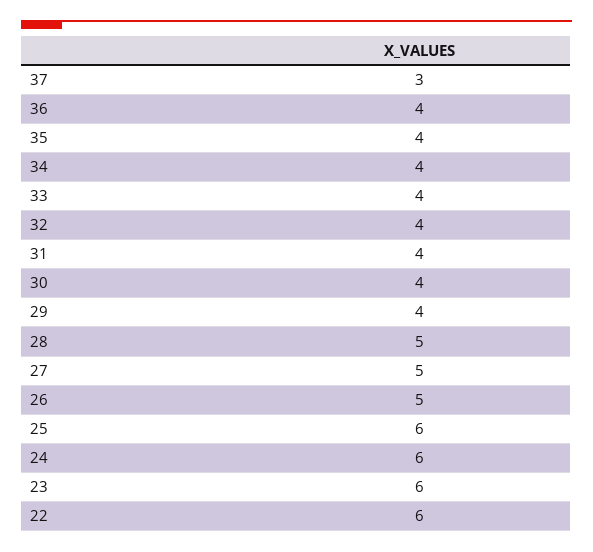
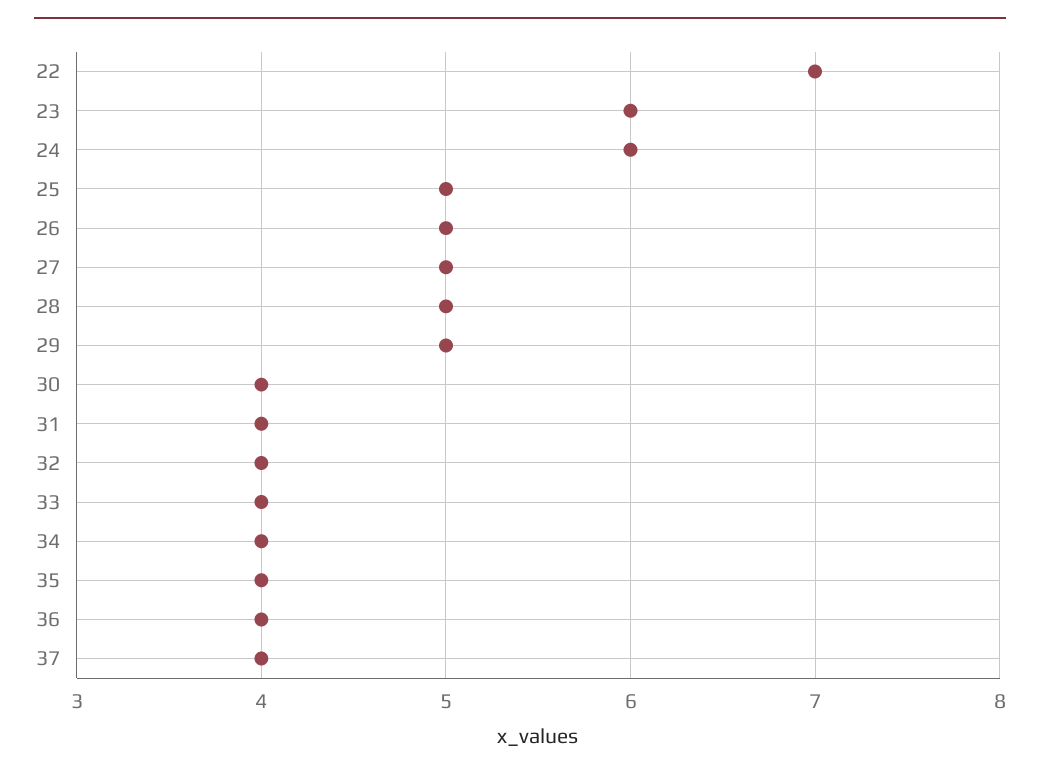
37: 3 -> 4
29: 4 -> 5
25: 6 -> 5
22: 6 -> 7

